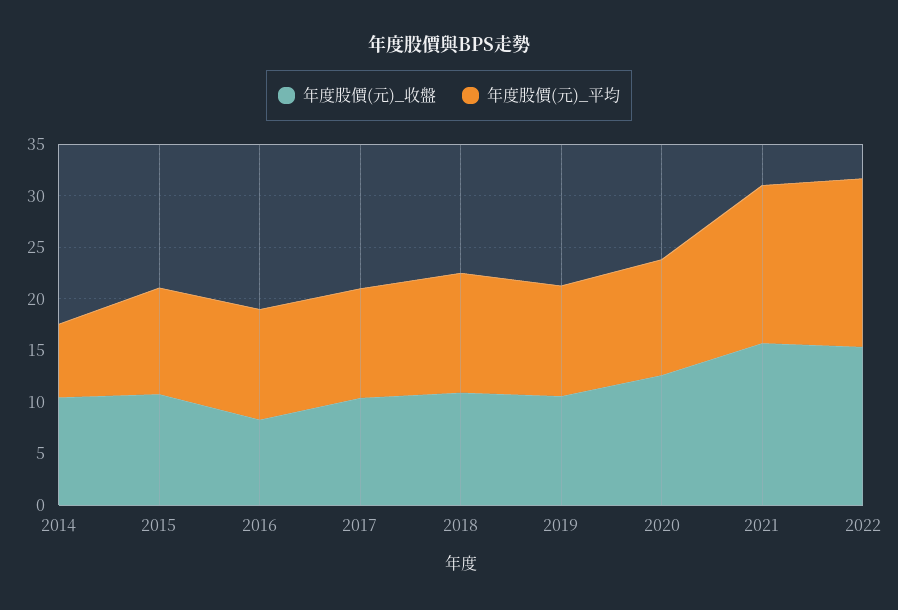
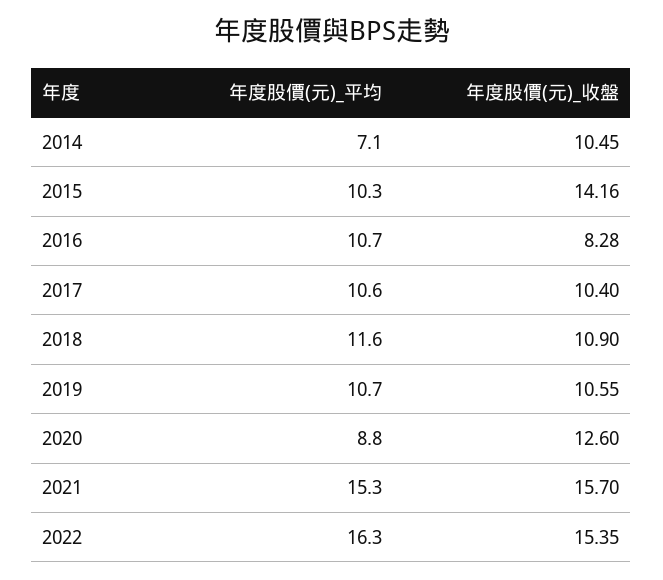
年度股價(元)_收盤, 2015: 11 -> 14.16
年度股價(元)_平均, 2020: 11 -> 8.8

